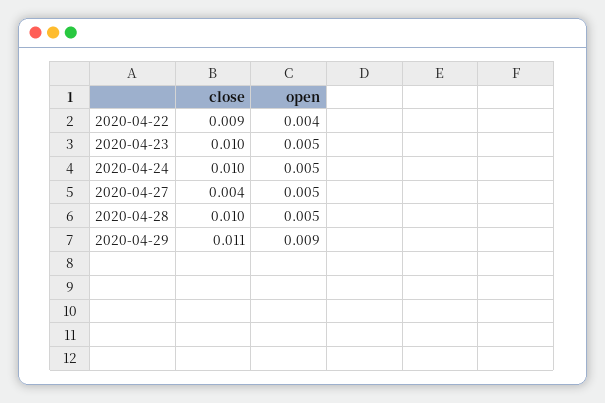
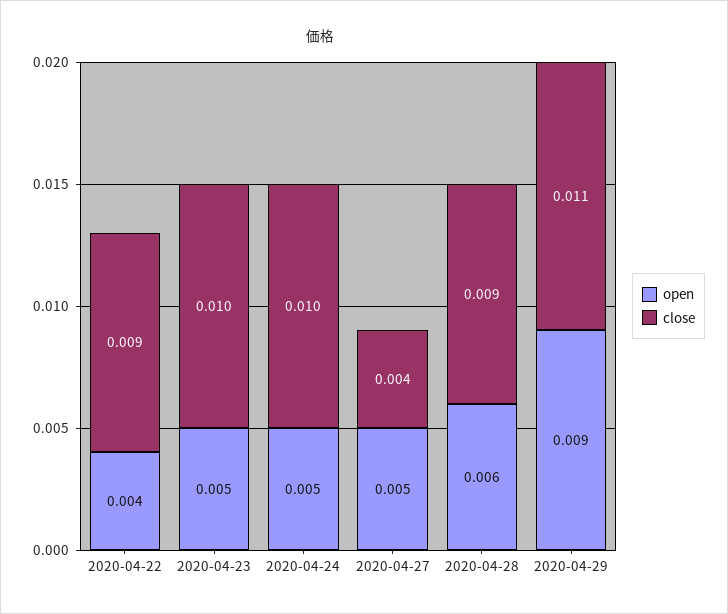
close, 2020-04-28: 0.01 -> 0.009
open, 2020-04-28: 0.005 -> 0.006

